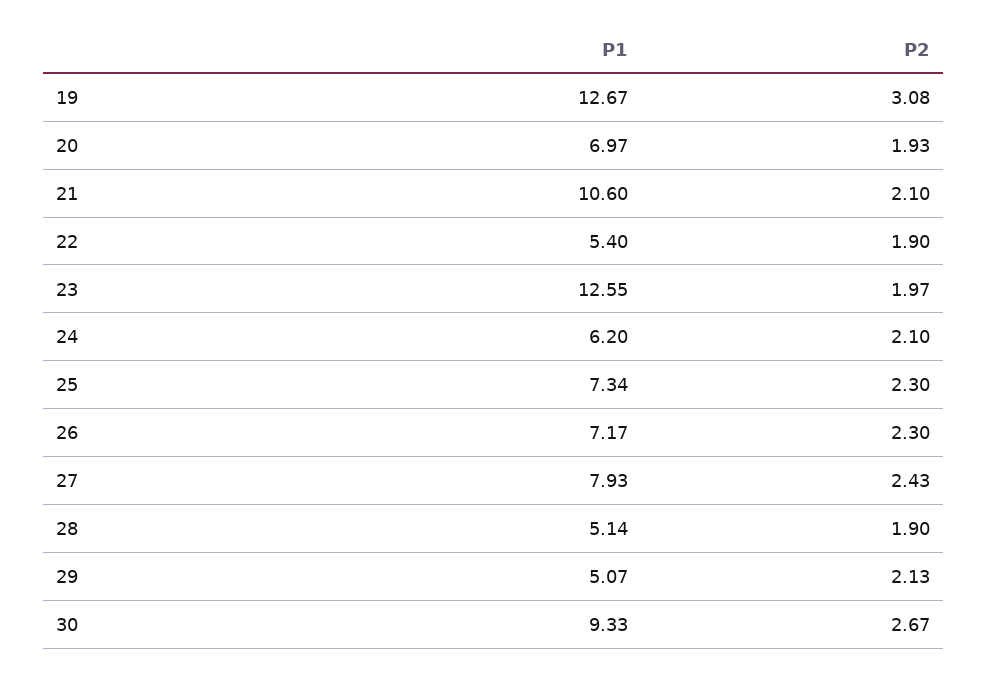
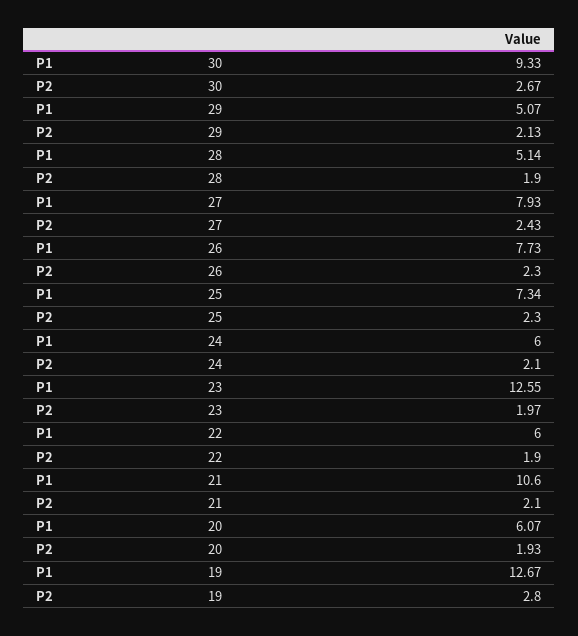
P2, 19: 3.08 -> 2.8
P1, 20: 6.97 -> 6.07
P1, 22: 5.4 -> 6
P1, 24: 6.2 -> 6
P1, 26: 7.17 -> 7.73

